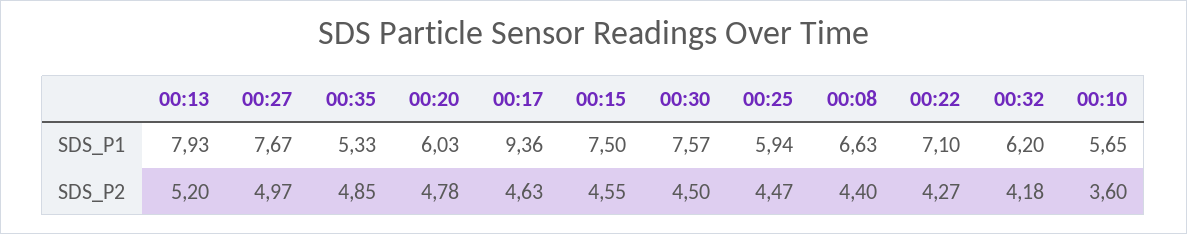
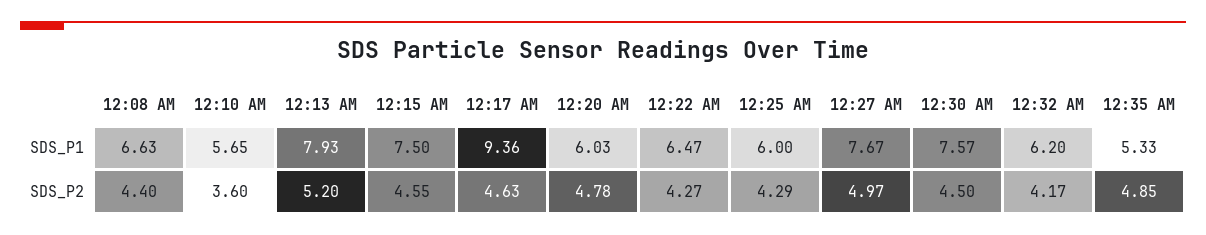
00:25, SDS_P1: 5.94 -> 6
00:22, SDS_P1: 7.1 -> 6.47
00:25, SDS_P2: 4.47 -> 4.29
00:32, SDS_P2: 4.18 -> 4.17

